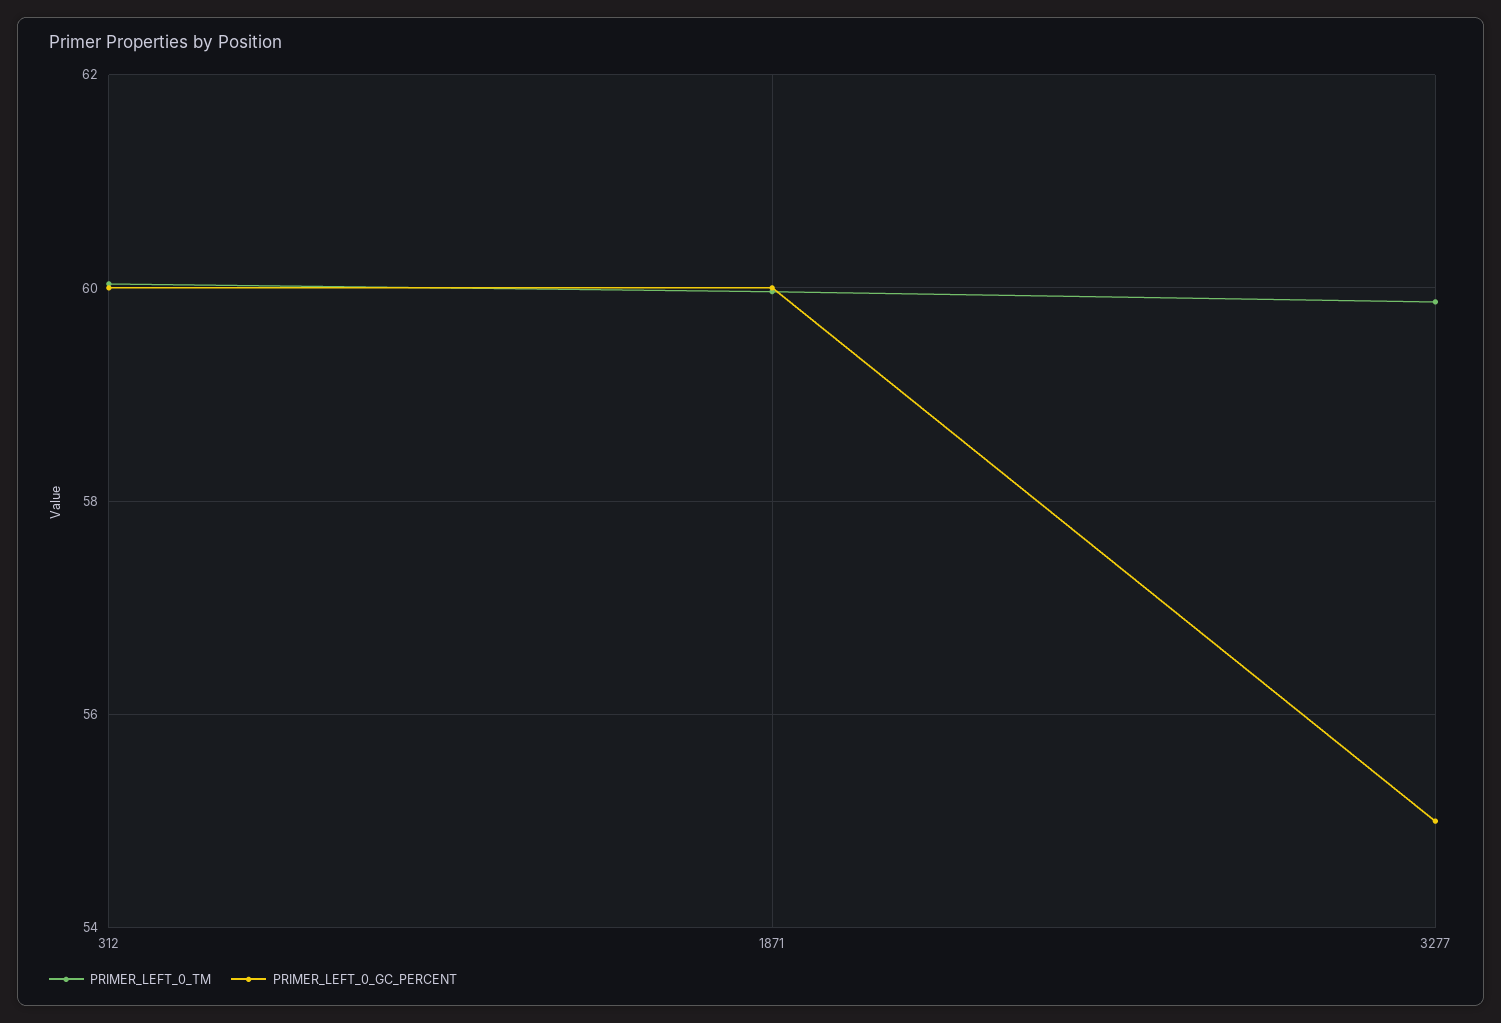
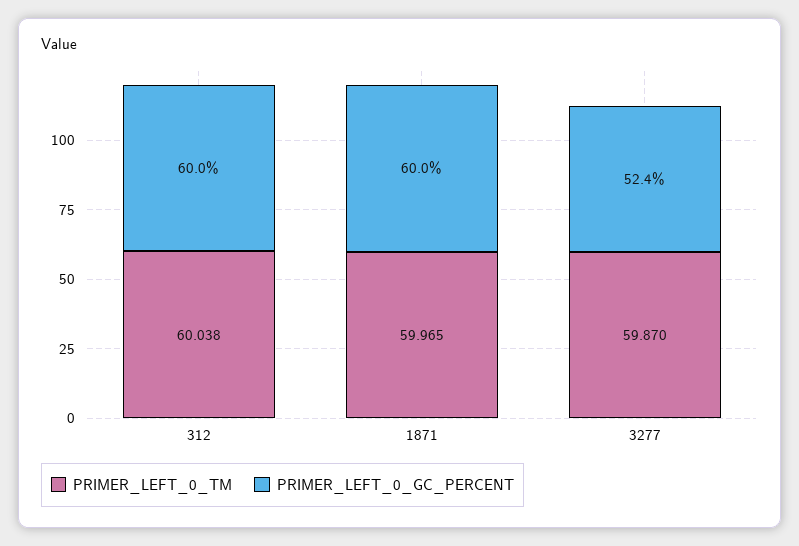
PRIMER_LEFT_0_GC_PERCENT, 3277: 55 -> 52.4

